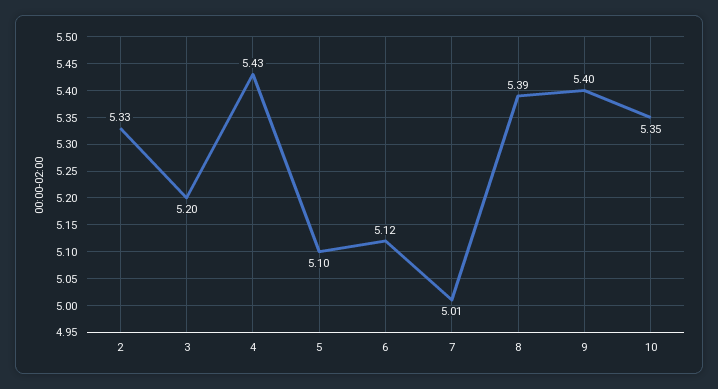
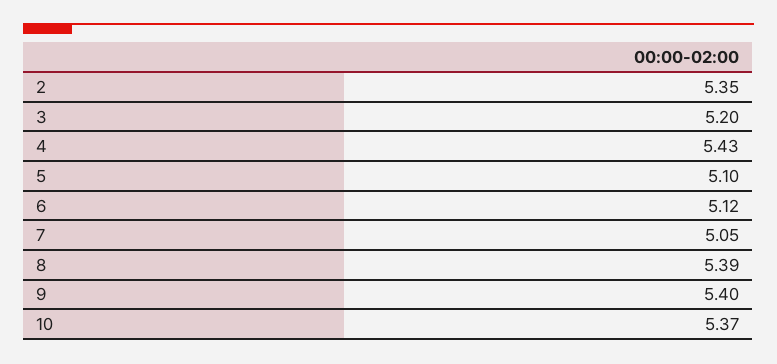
2: 5.33 -> 5.35
7: 5.01 -> 5.05
10: 5.35 -> 5.37

